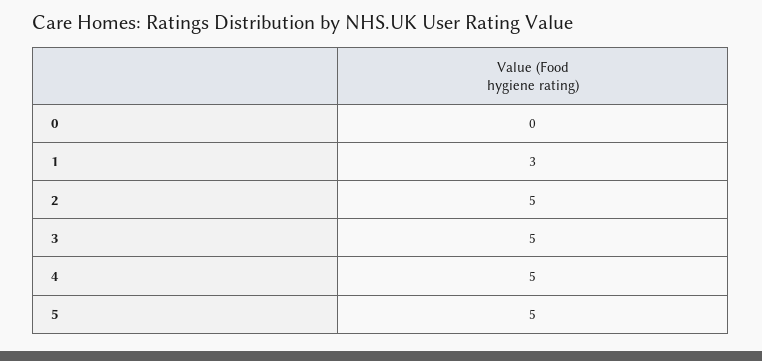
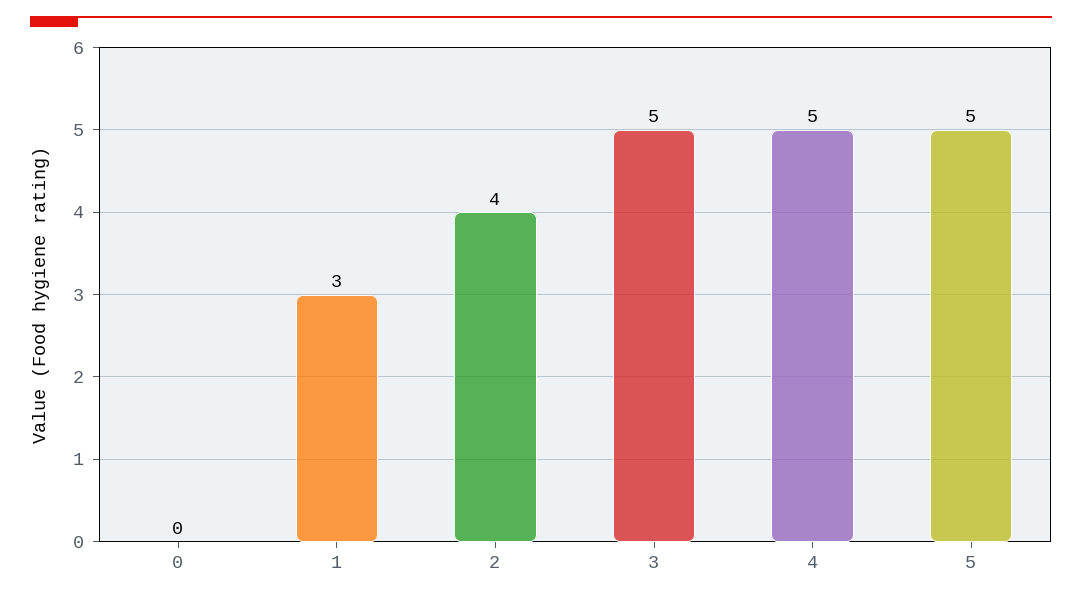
2: 5 -> 4

